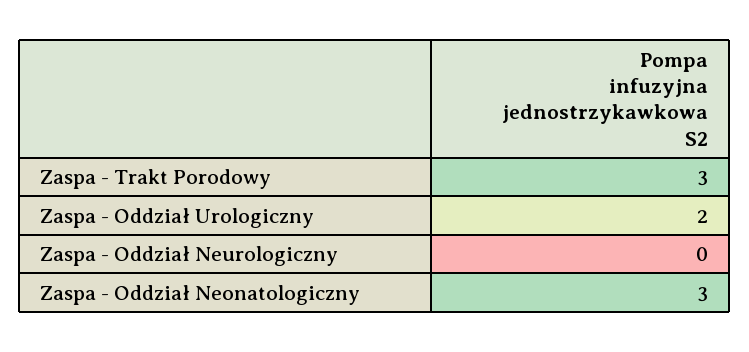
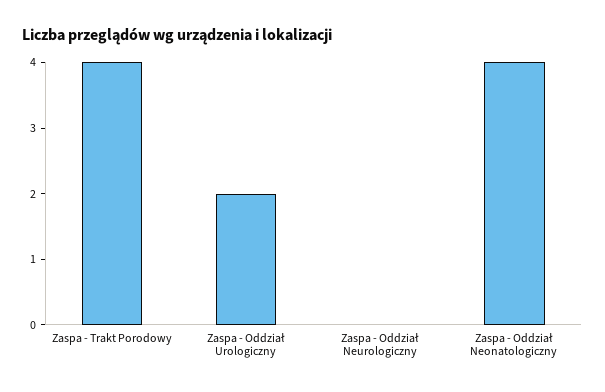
Zaspa - Trakt Porodowy: 3 -> 4
Zaspa - Oddział Neonatologiczny: 3 -> 4

